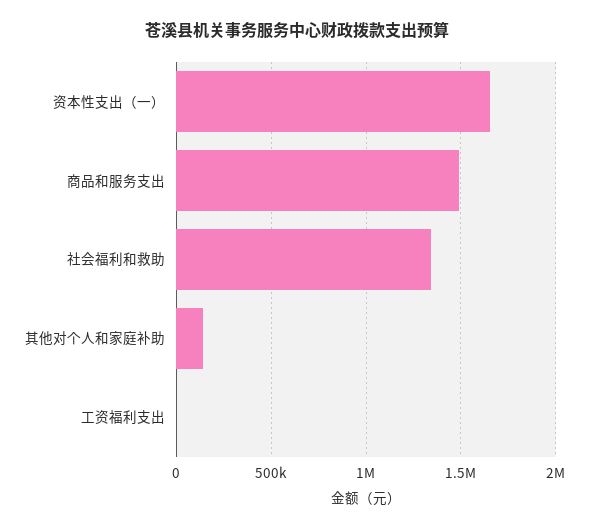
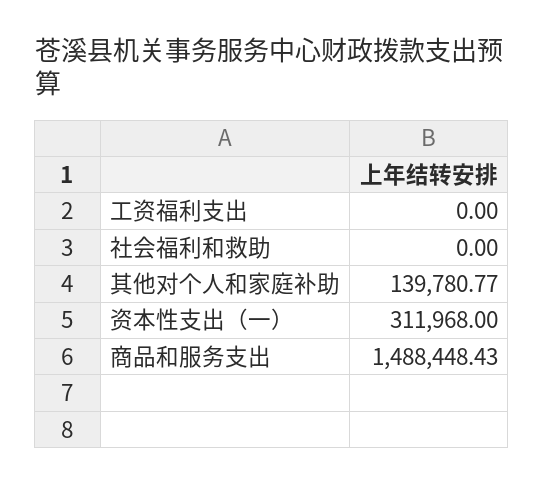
资本性支出（一）: 1650000 -> 311968
社会福利和救助: 1350000 -> 0

